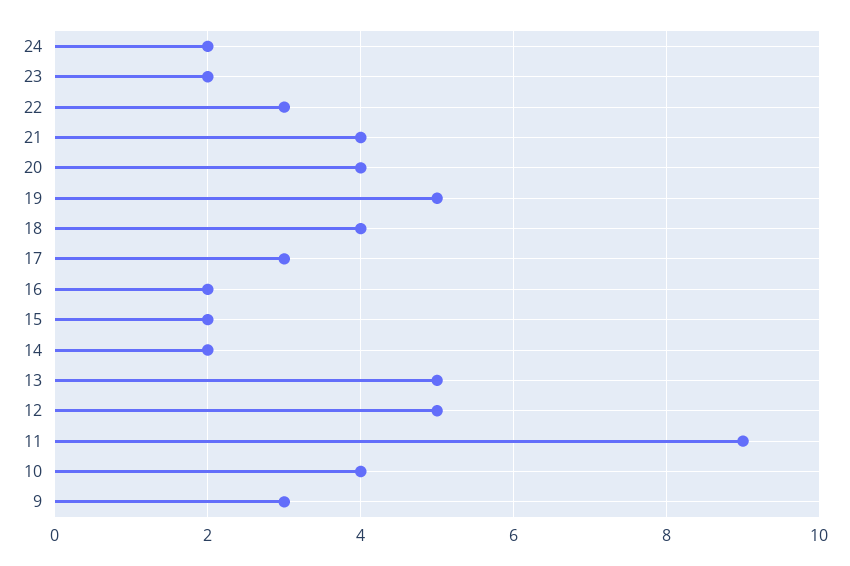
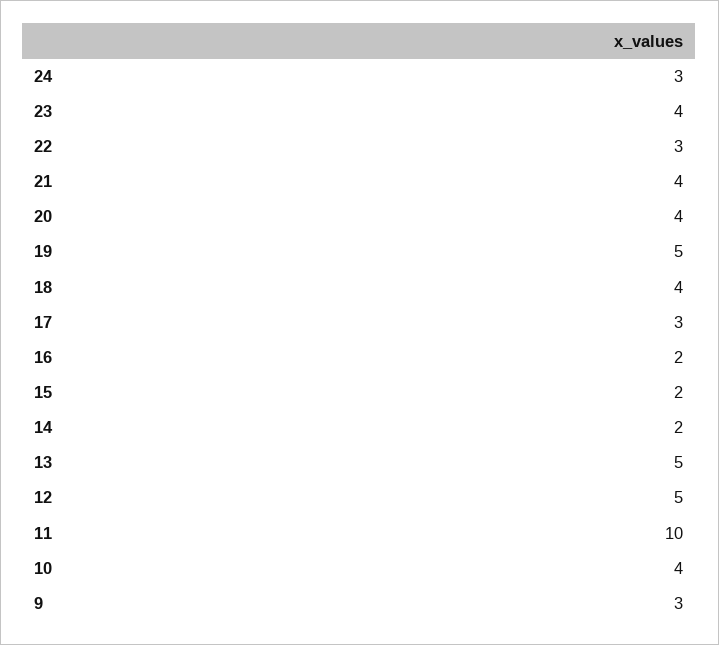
24: 2 -> 3
23: 2 -> 4
11: 9 -> 10

